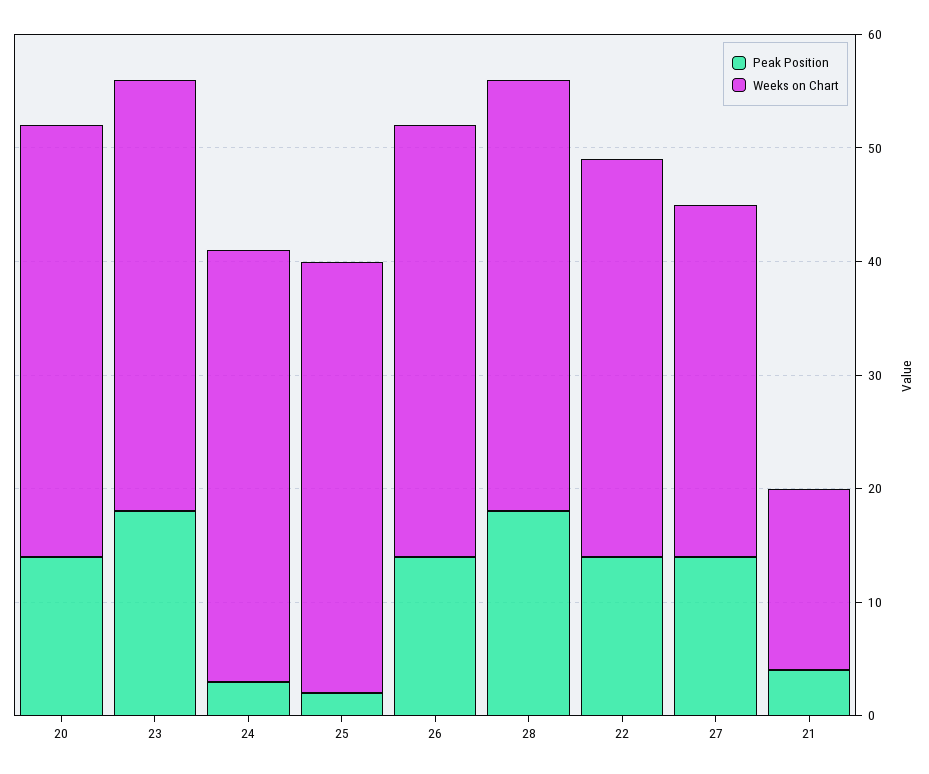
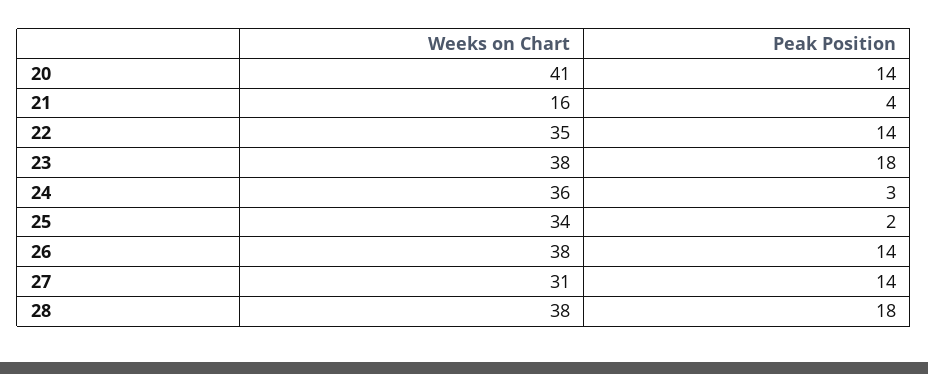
Weeks on Chart, 20: 38 -> 41
Weeks on Chart, 24: 38 -> 36
Weeks on Chart, 25: 38 -> 34

